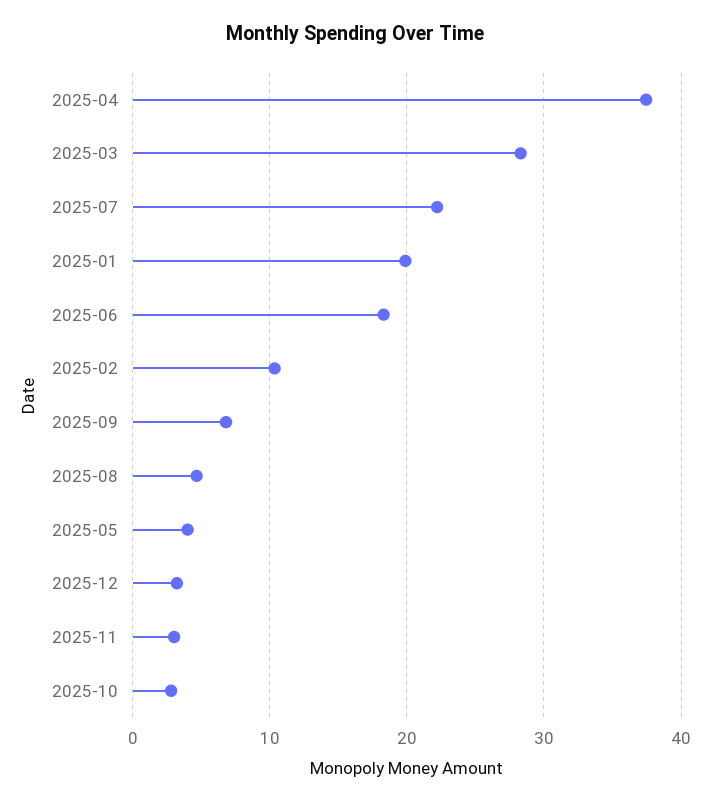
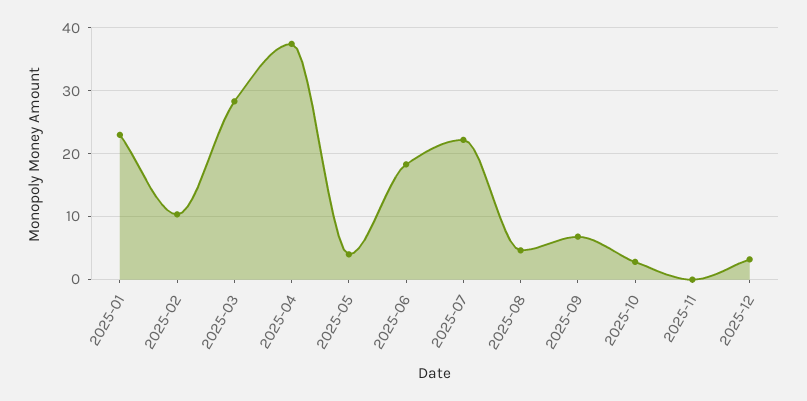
2025-01: 20 -> 23
2025-11: 3 -> 0

